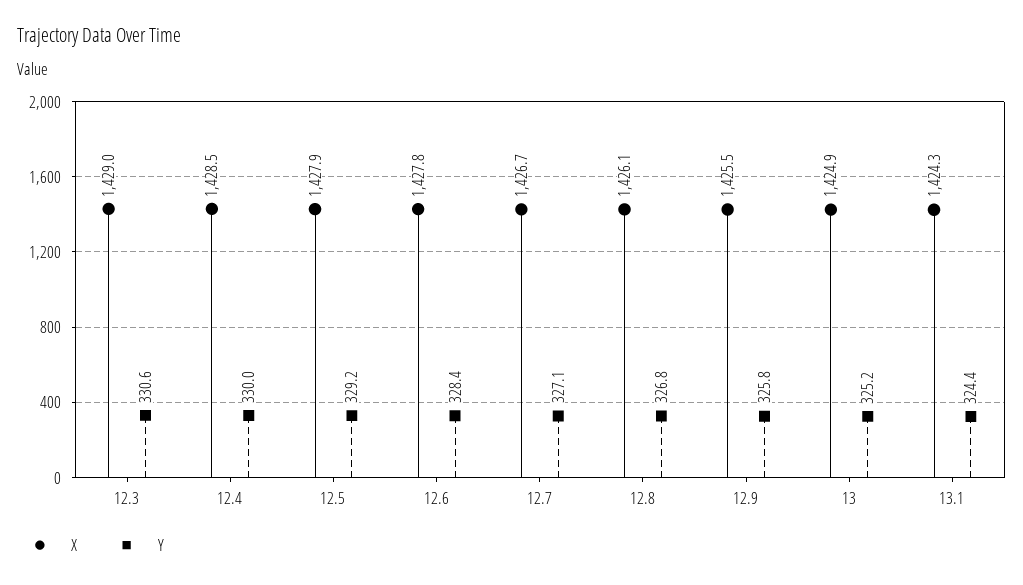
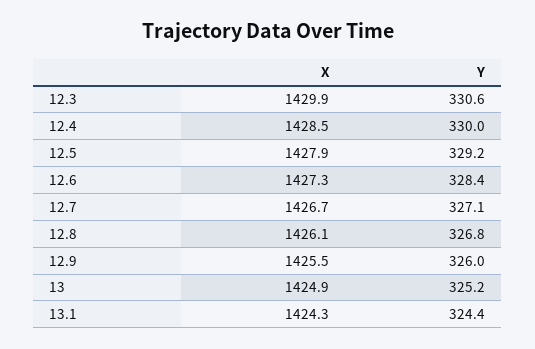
X, 12.3: 1429 -> 1429.9
X, 12.6: 1427.8 -> 1427.3
Y, 12.9: 325.8 -> 326

